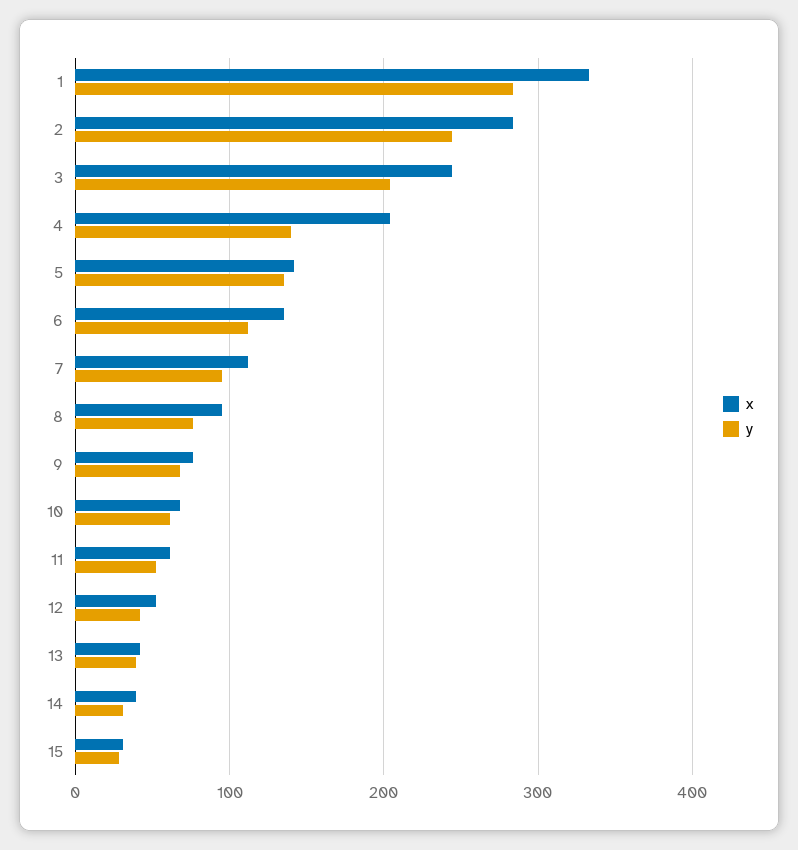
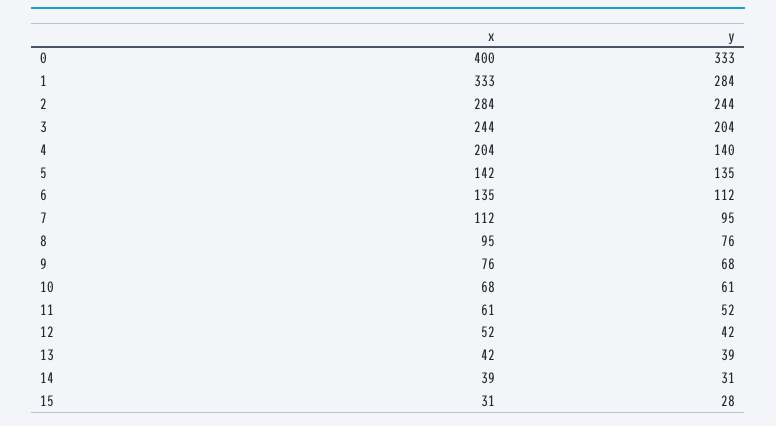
x, 0: none -> 400
y, 0: none -> 333

